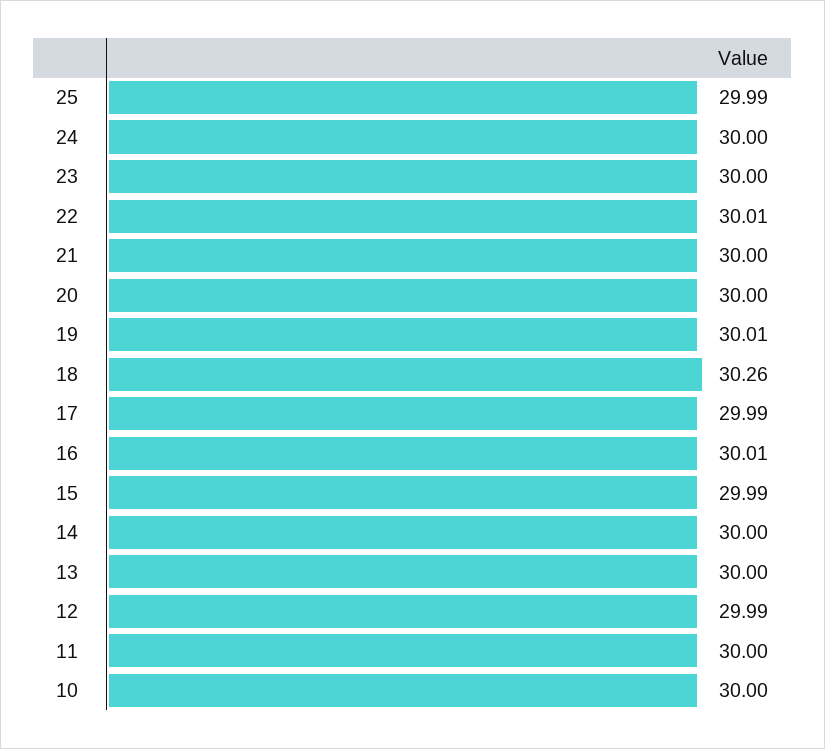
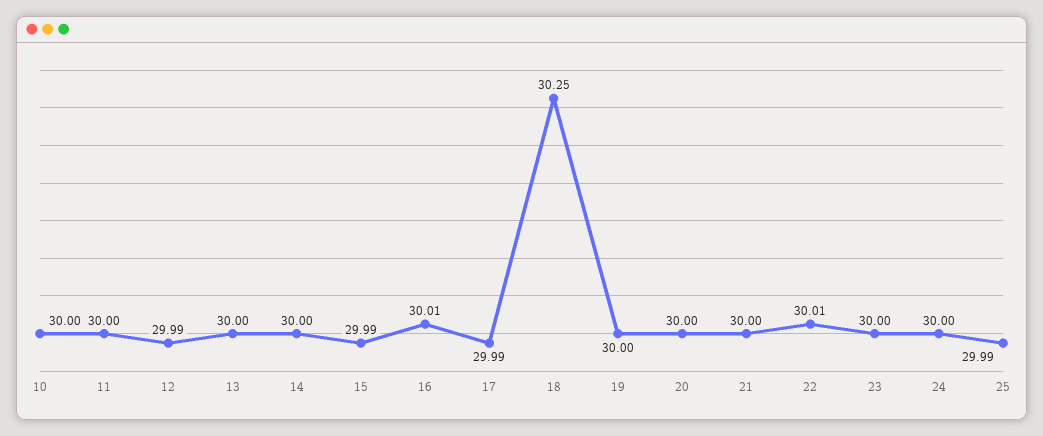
19: 30.01 -> 30
18: 30.26 -> 30.25

